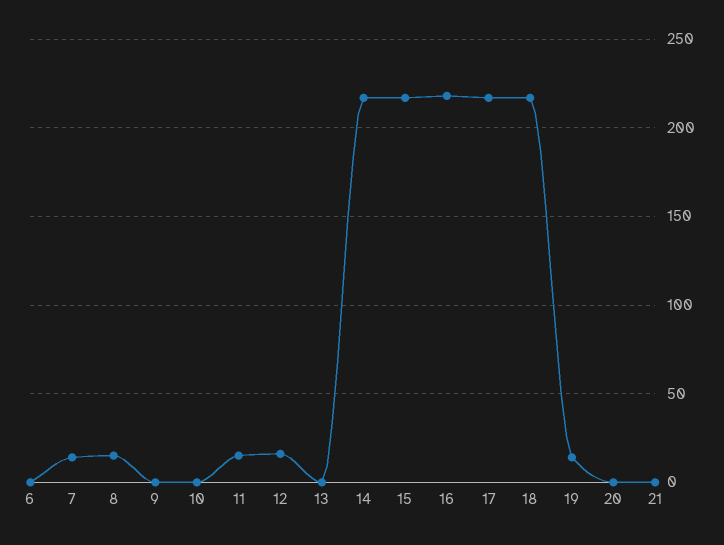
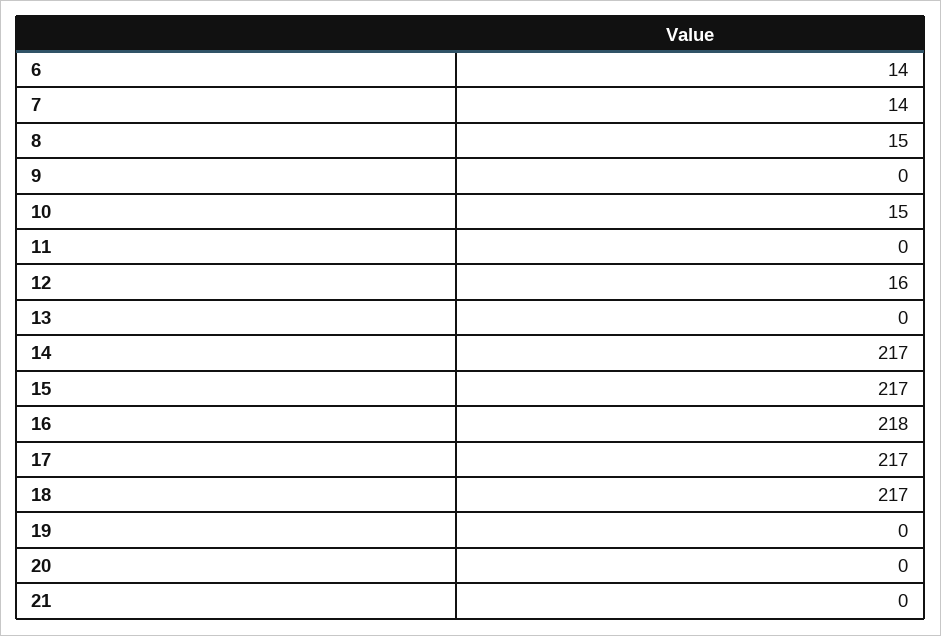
6: 0 -> 14
10: 0 -> 15
11: 15 -> 0
19: 15 -> 0

